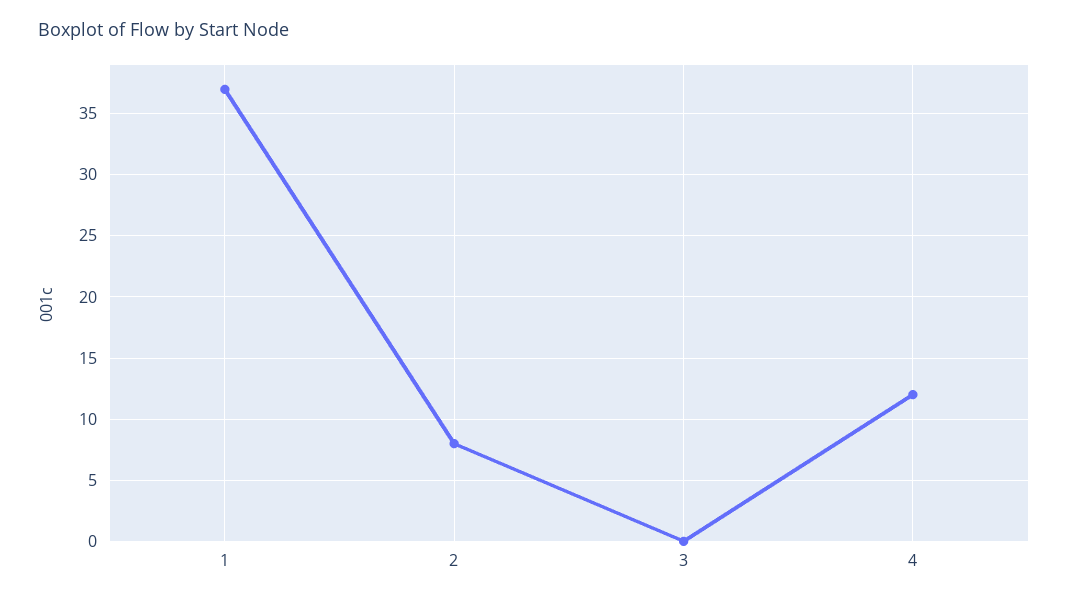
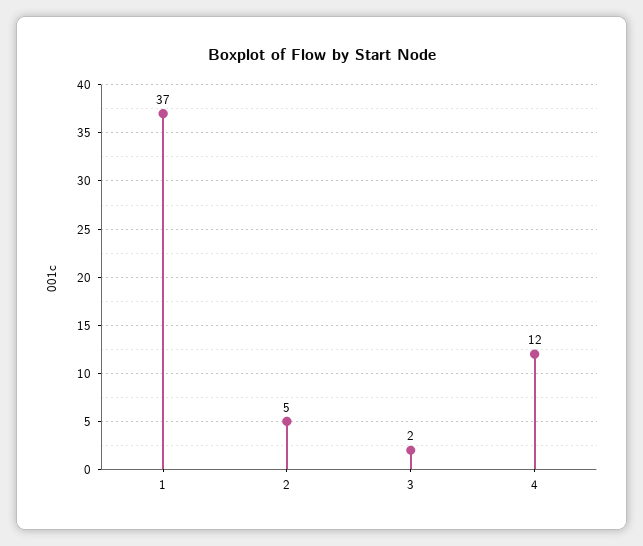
2: 8 -> 5
3: 0 -> 2

